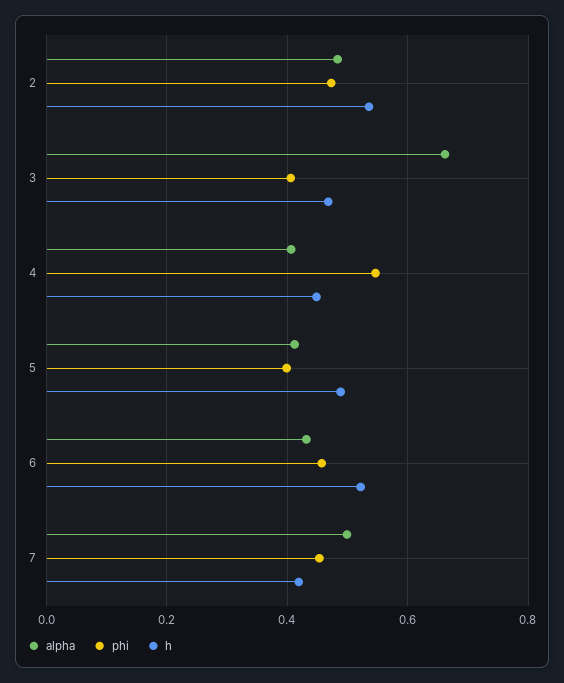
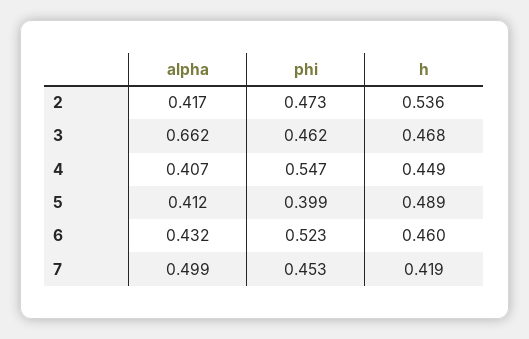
alpha, 2: 0.48 -> 0.417
phi, 3: 0.4 -> 0.462
phi, 6: 0.46 -> 0.523
h, 6: 0.52 -> 0.46

